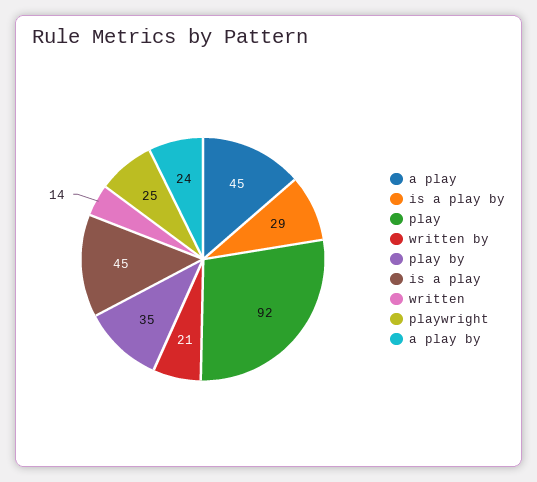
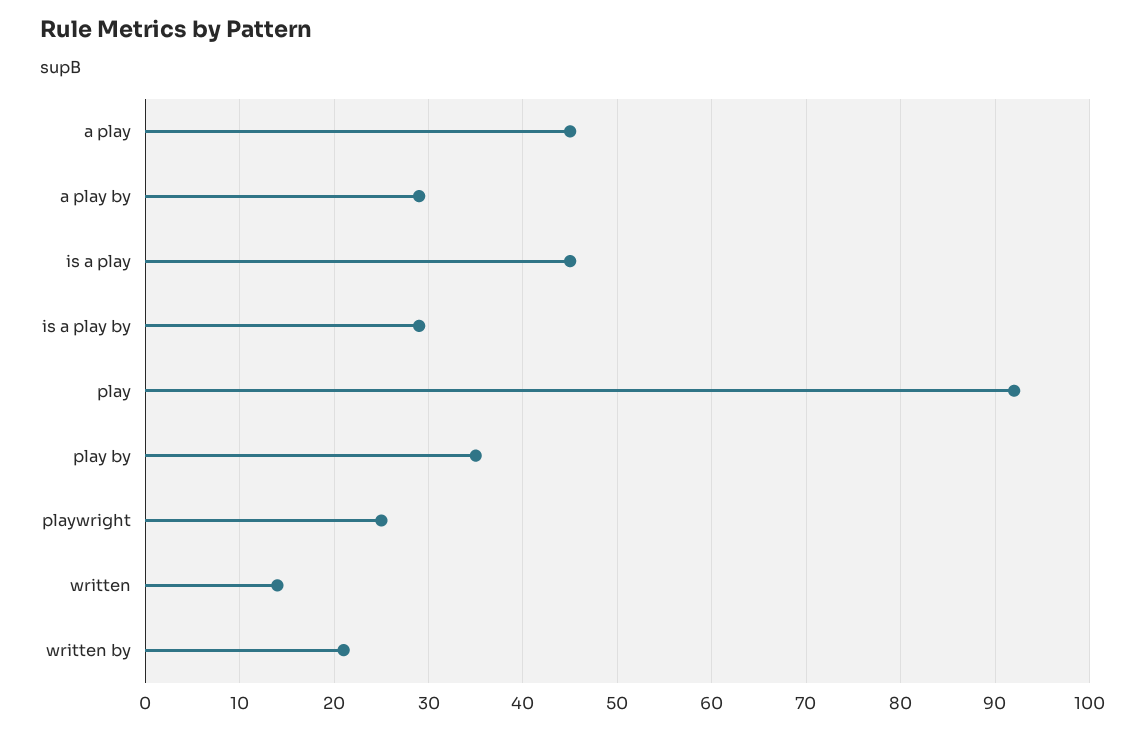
a play by: 24 -> 29

